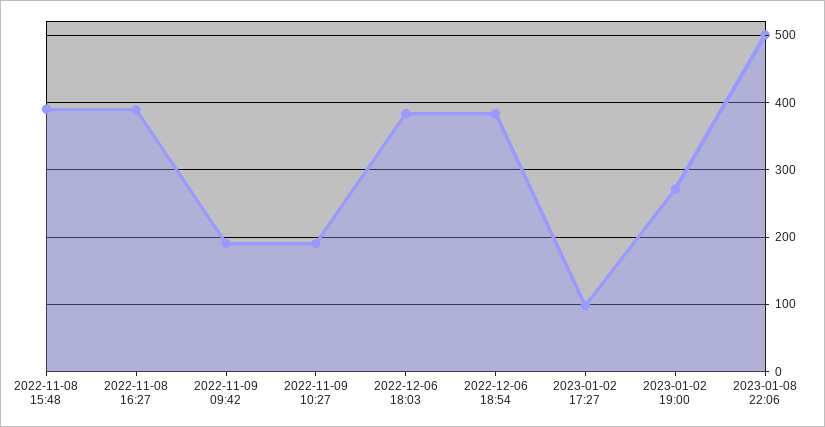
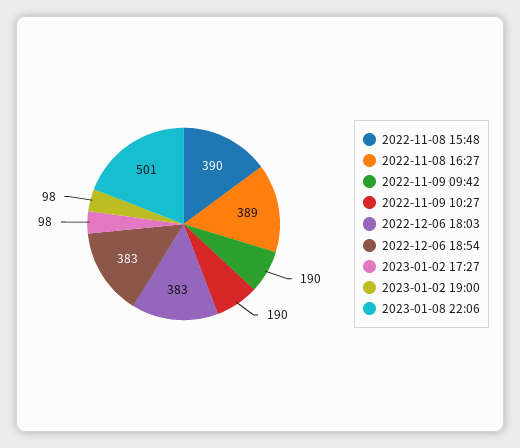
2023-01-02 19:00: 270 -> 98

